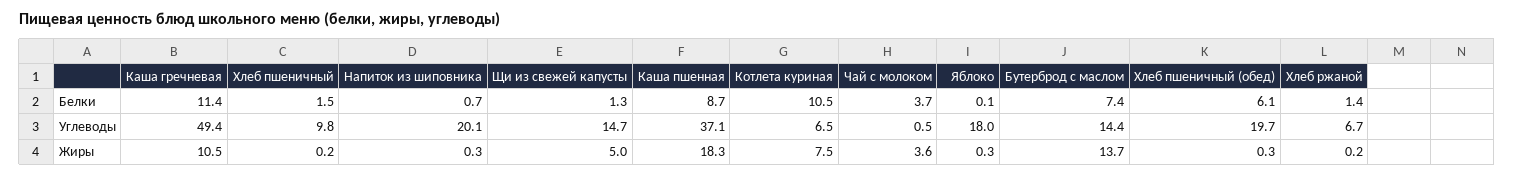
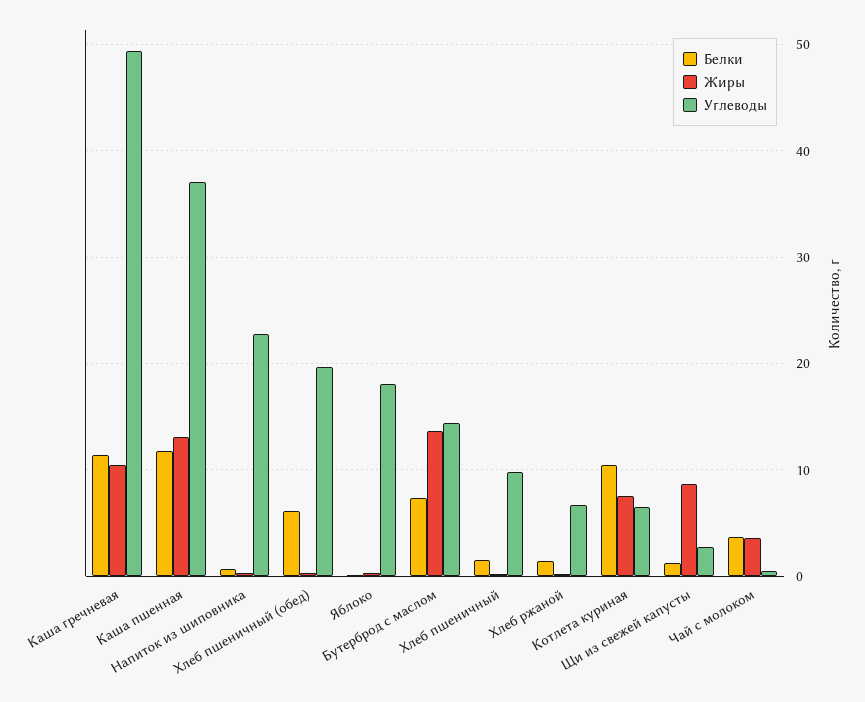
Белки, Каша пшенная: 8.7 -> 12
Углеводы, Напиток из шиповника: 20.1 -> 23
Углеводы, Щи из свежей капусты: 14.7 -> 3
Жиры, Щи из свежей капусты: 5 -> 9
Жиры, Каша пшенная: 18.3 -> 13

